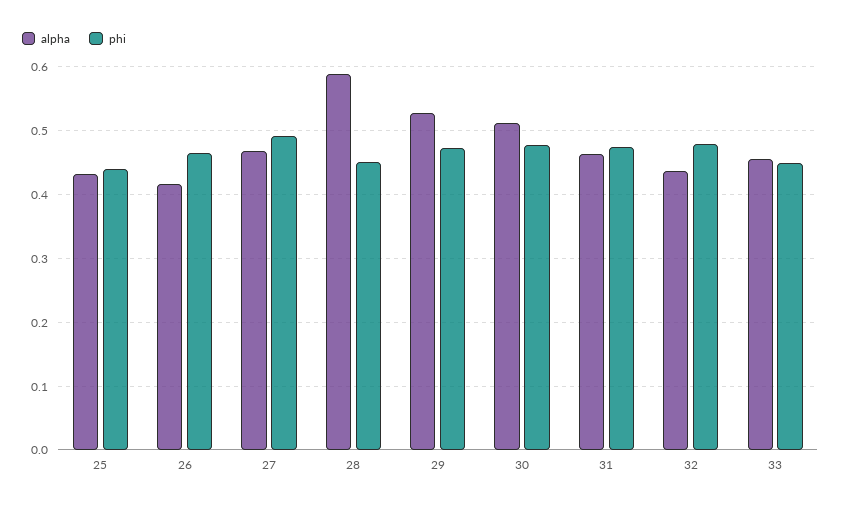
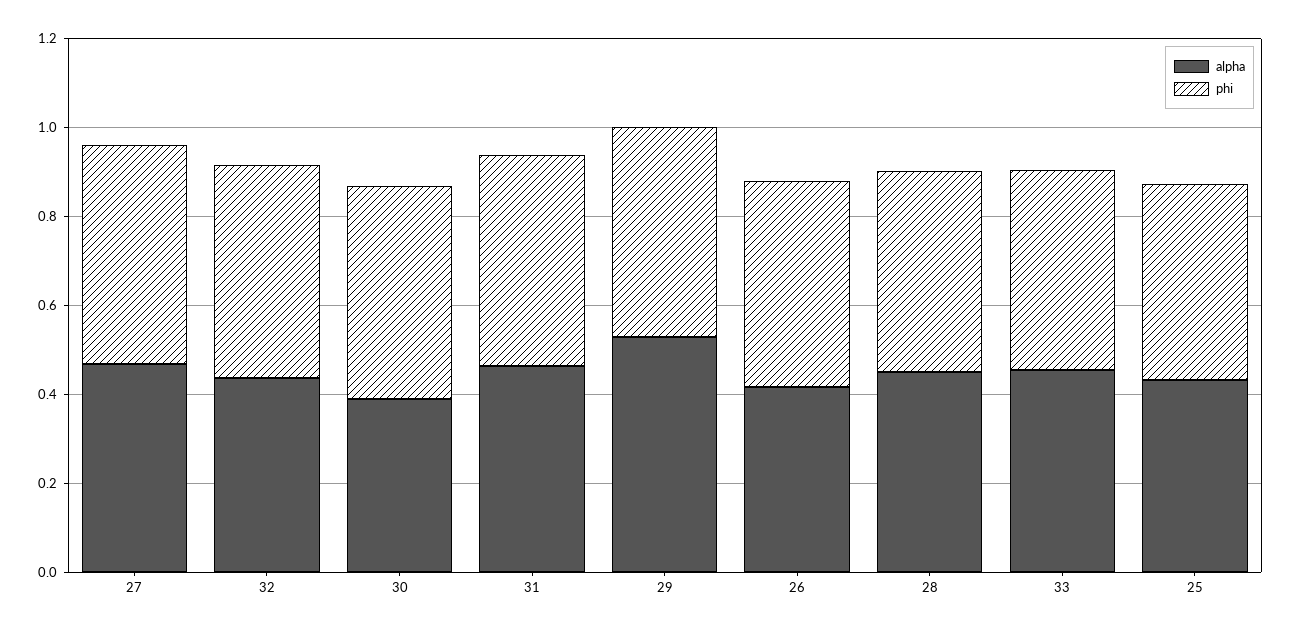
alpha, 28: 0.59 -> 0.45
alpha, 30: 0.51 -> 0.4

